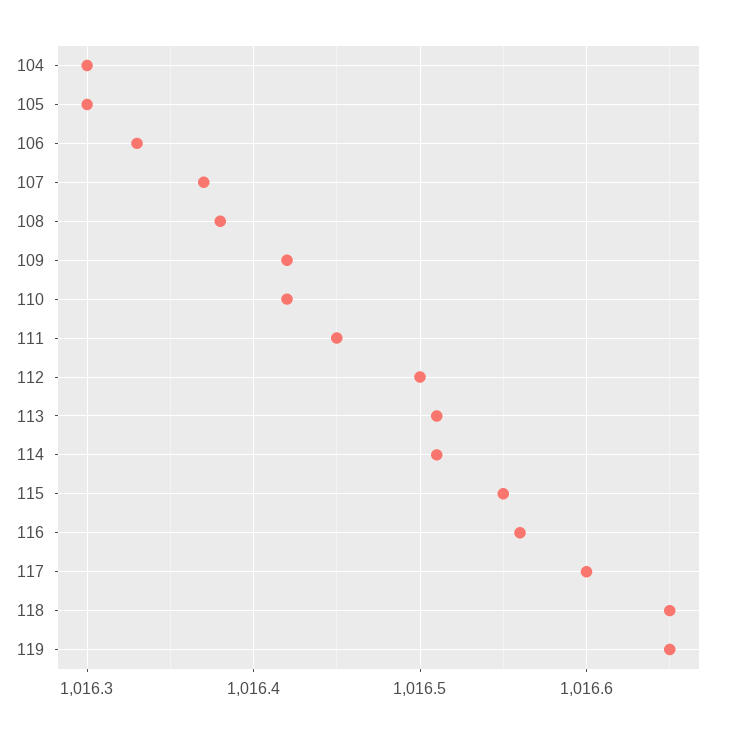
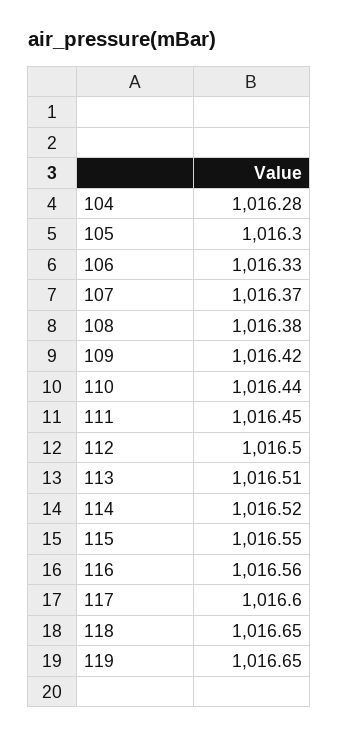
104: 1016.3 -> 1016.28
110: 1016.42 -> 1016.44
114: 1016.51 -> 1016.52

